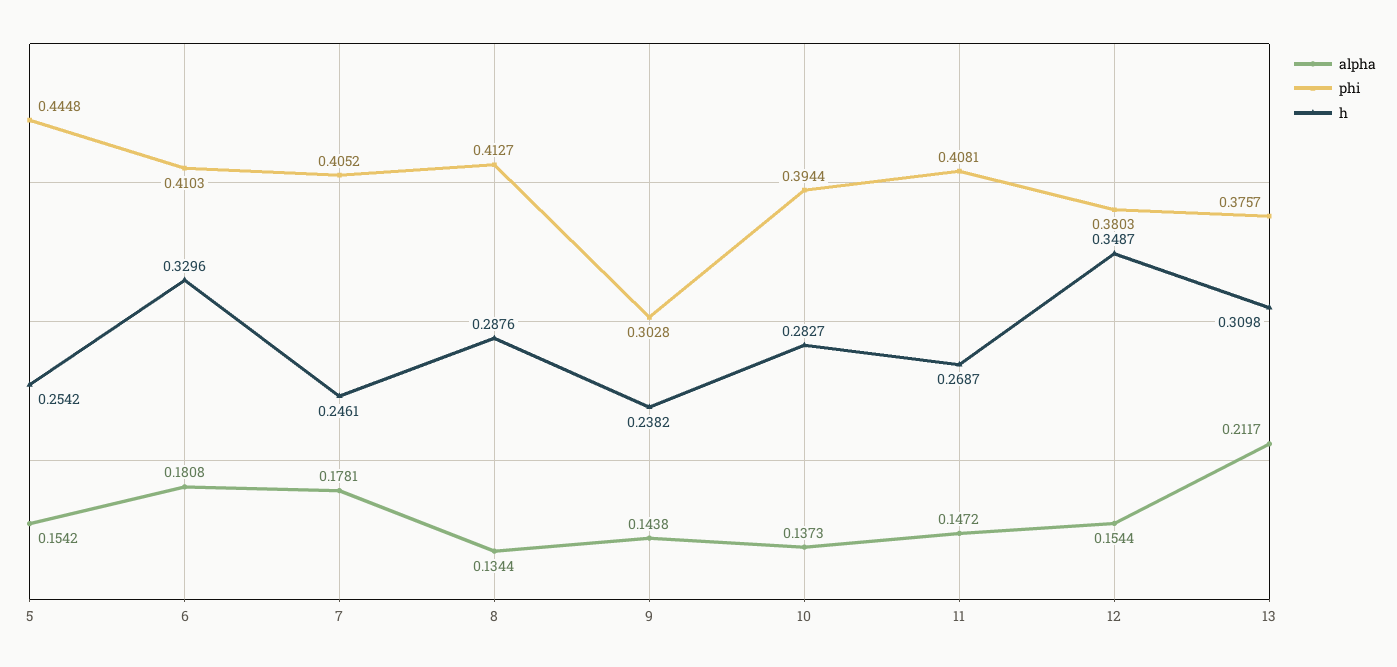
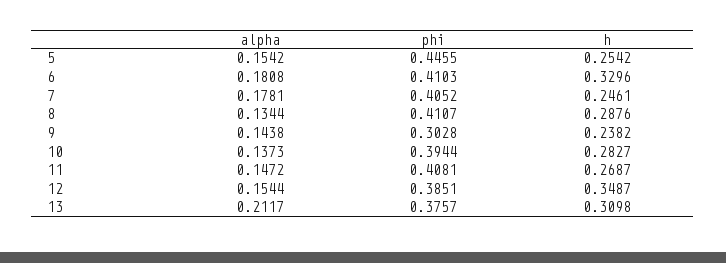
phi, 5: 0.4448 -> 0.4455
phi, 8: 0.4127 -> 0.4107
phi, 12: 0.3803 -> 0.3851

